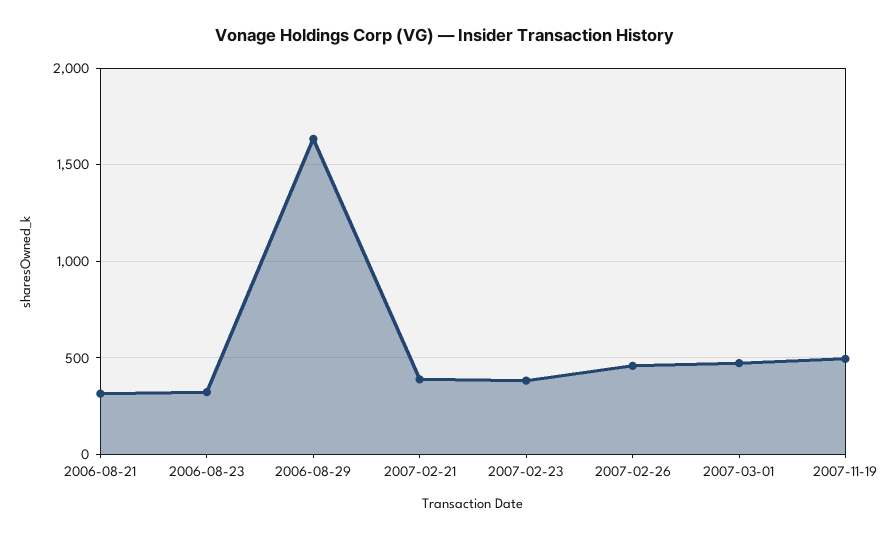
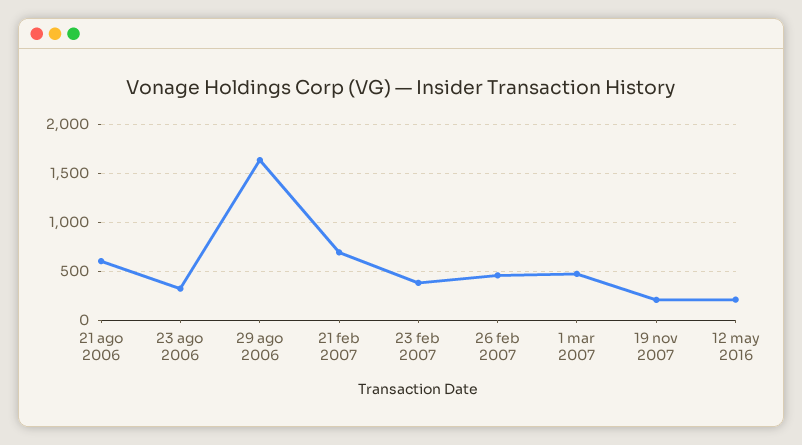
2006-08-21: 300 -> 600
2007-02-21: 400 -> 700
2007-11-19: 500 -> 200
12 may 2016: none -> 200

